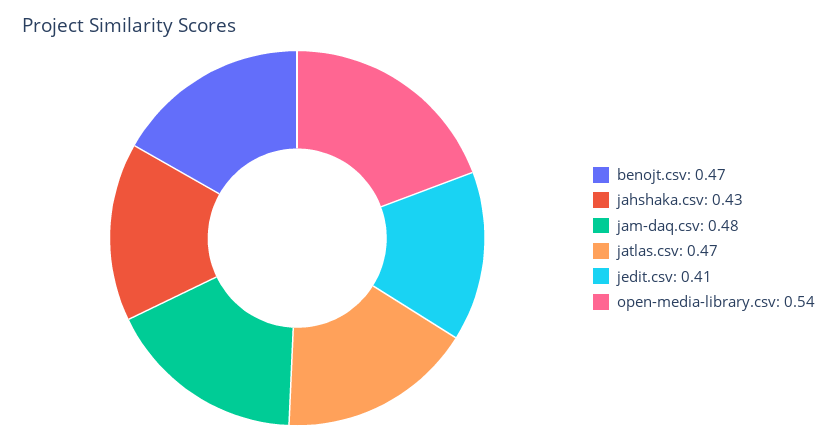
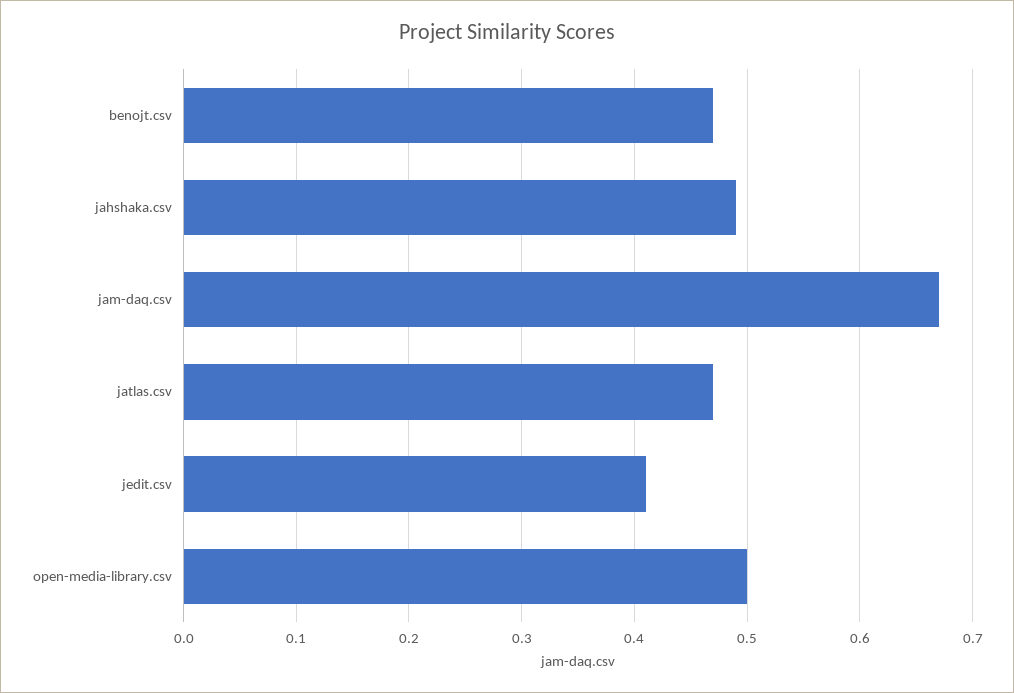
jahshaka.csv: 0.43 -> 0.49
jam-daq.csv: 0.48 -> 0.67
open-media-library.csv: 0.54 -> 0.5

